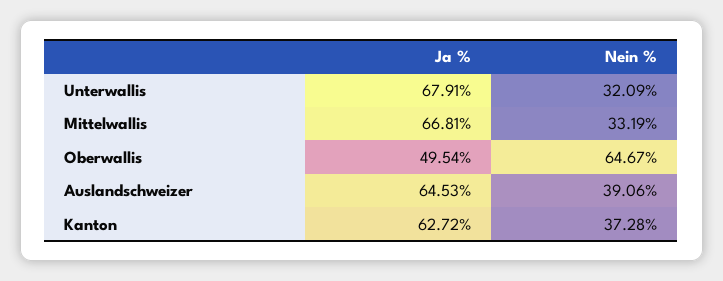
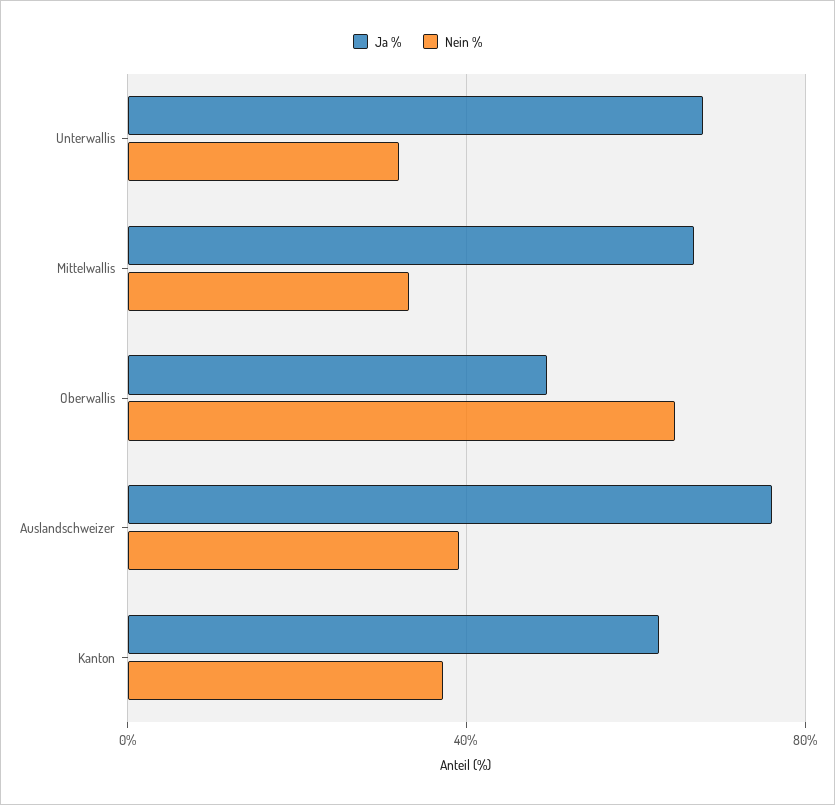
Ja %, Auslandschweizer: 64.53 -> 75

